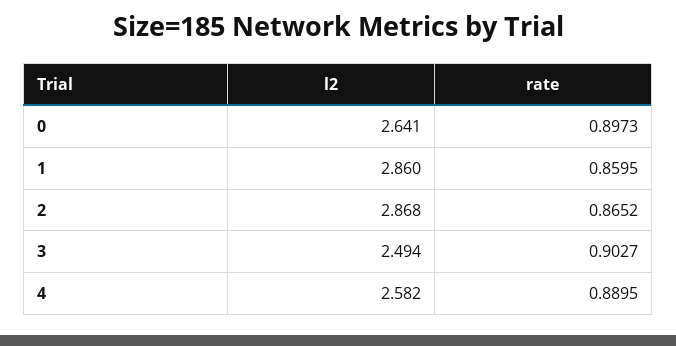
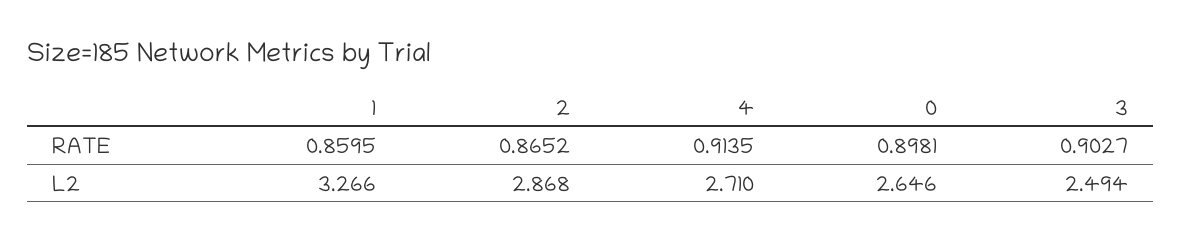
l2, 0: 2.641 -> 2.646
rate, 0: 0.8973 -> 0.8981
l2, 1: 2.86 -> 3.266
l2, 4: 2.582 -> 2.71
rate, 4: 0.8895 -> 0.9135

